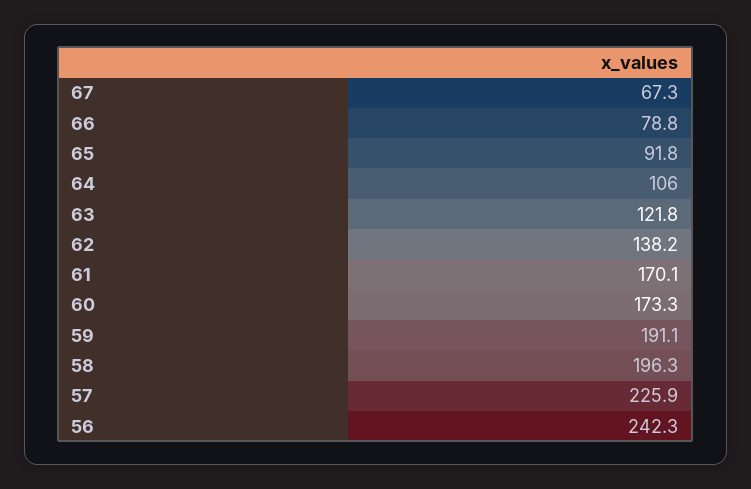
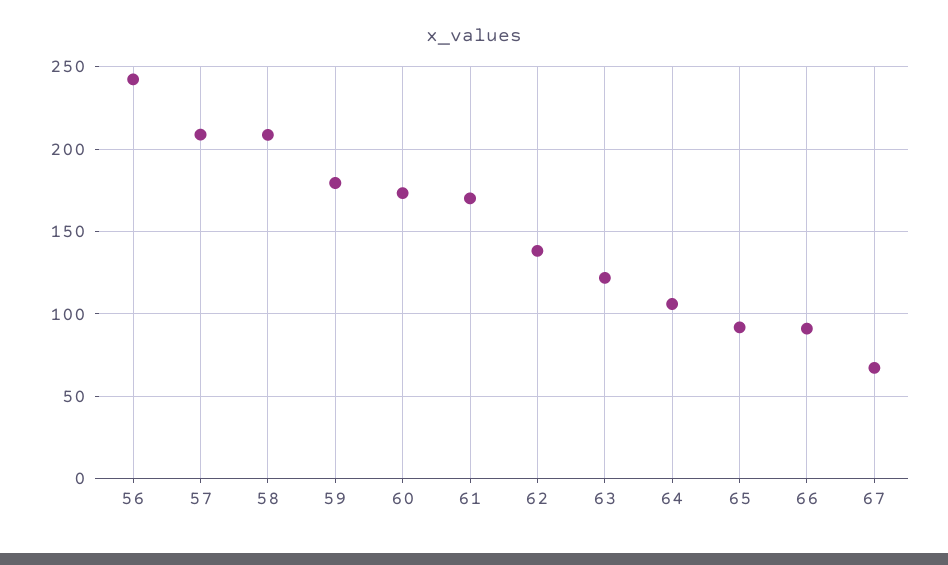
66: 78.8 -> 90
59: 191.1 -> 180
58: 196.3 -> 210
57: 225.9 -> 210

